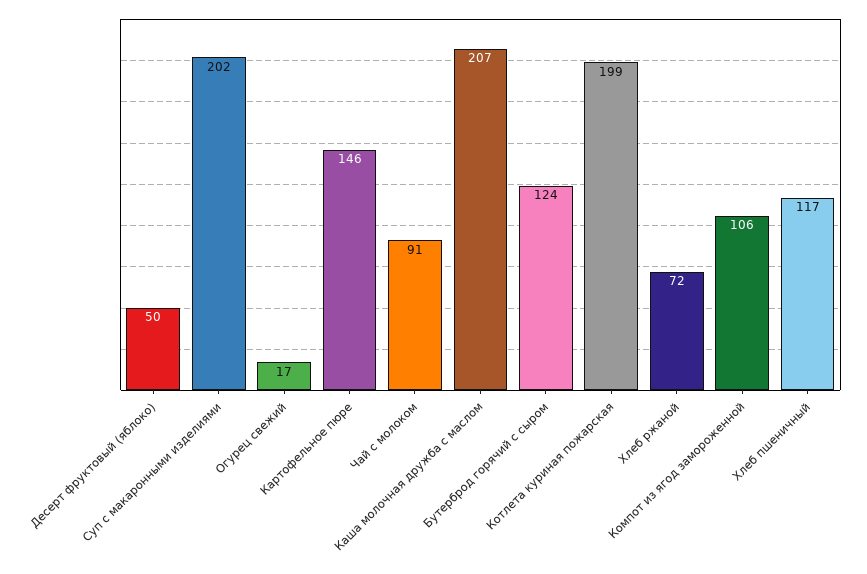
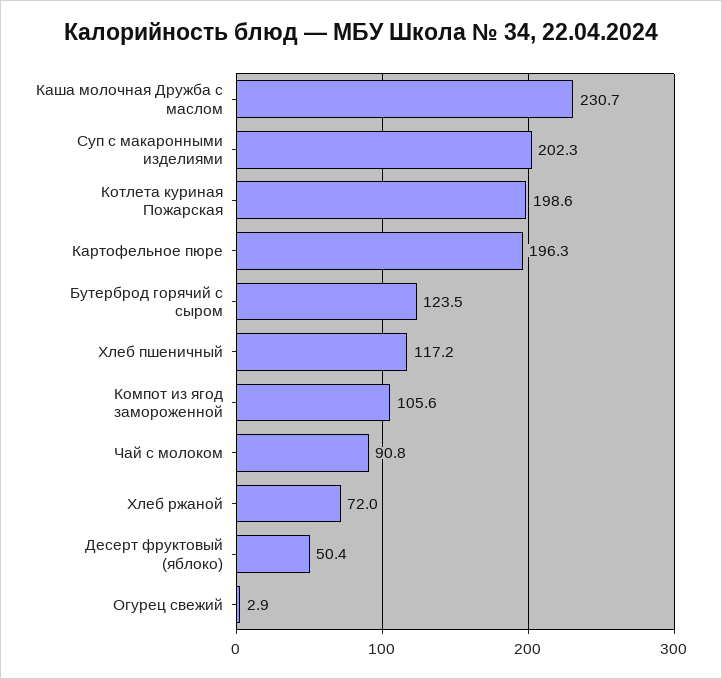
Огурец свежий: 17 -> 2.9
Картофельное пюре: 146 -> 196.3
Каша молочная дружба с маслом: 207 -> 230.7

